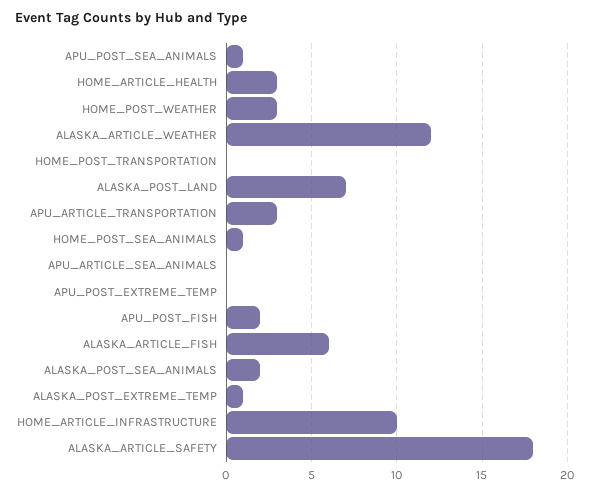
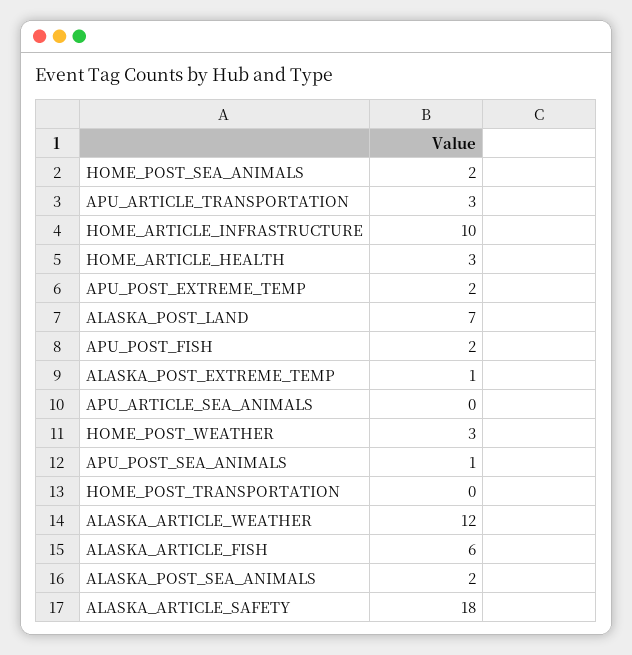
HOME_POST_SEA_ANIMALS: 1 -> 2
APU_POST_EXTREME_TEMP: 0 -> 2

